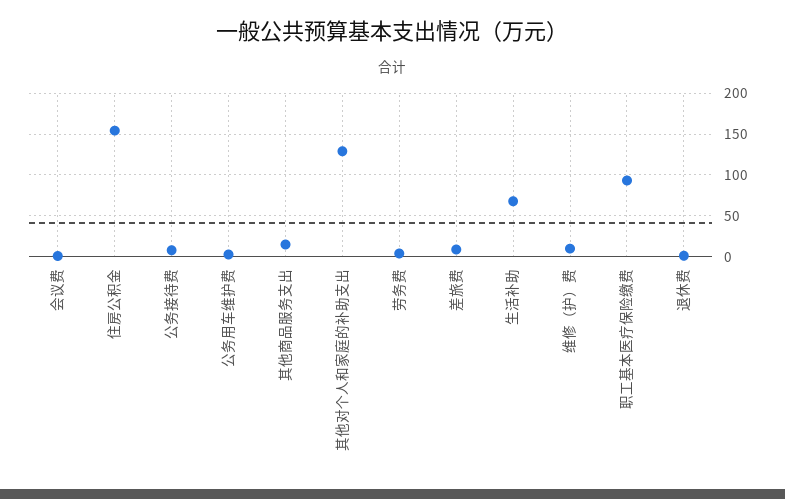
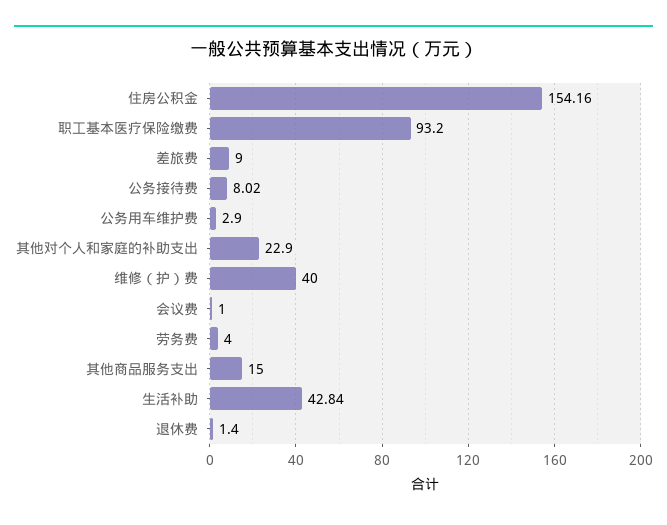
其他对个人和家庭的补助支出: 130 -> 22.9
生活补助: 70 -> 42.84
维修（护）费: 10 -> 40

